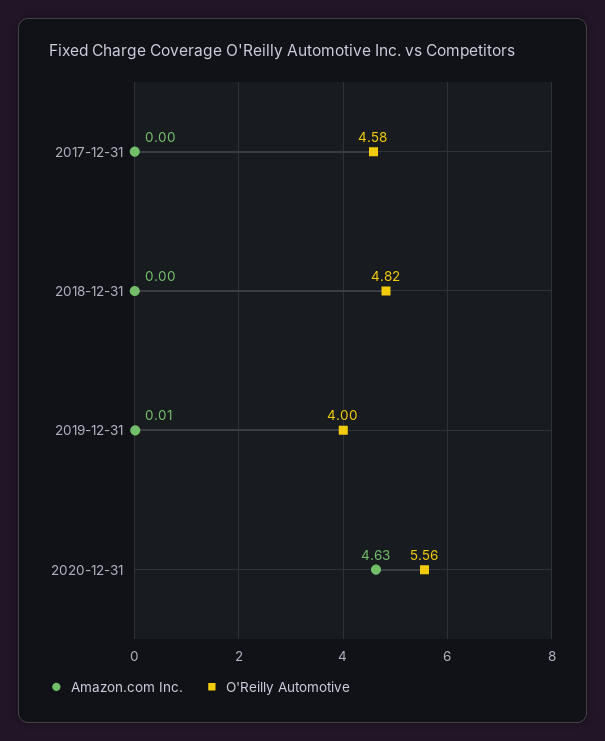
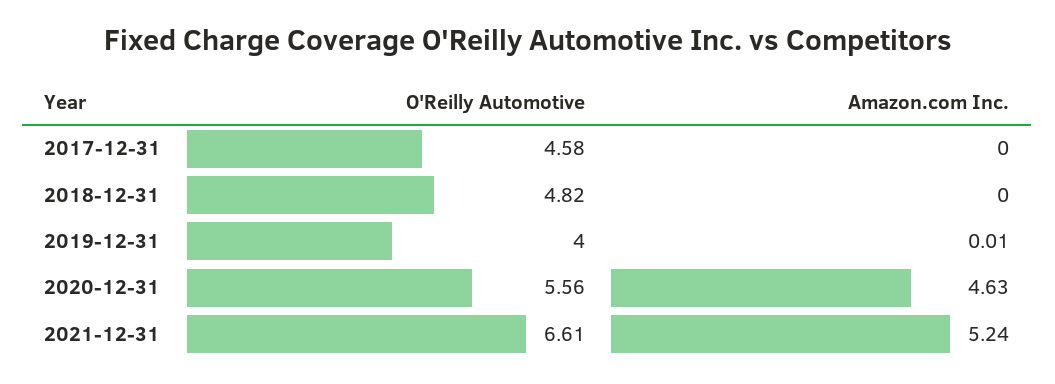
O'Reilly Automotive, 2021-12-31: none -> 6.61
Amazon.com Inc., 2021-12-31: none -> 5.24

